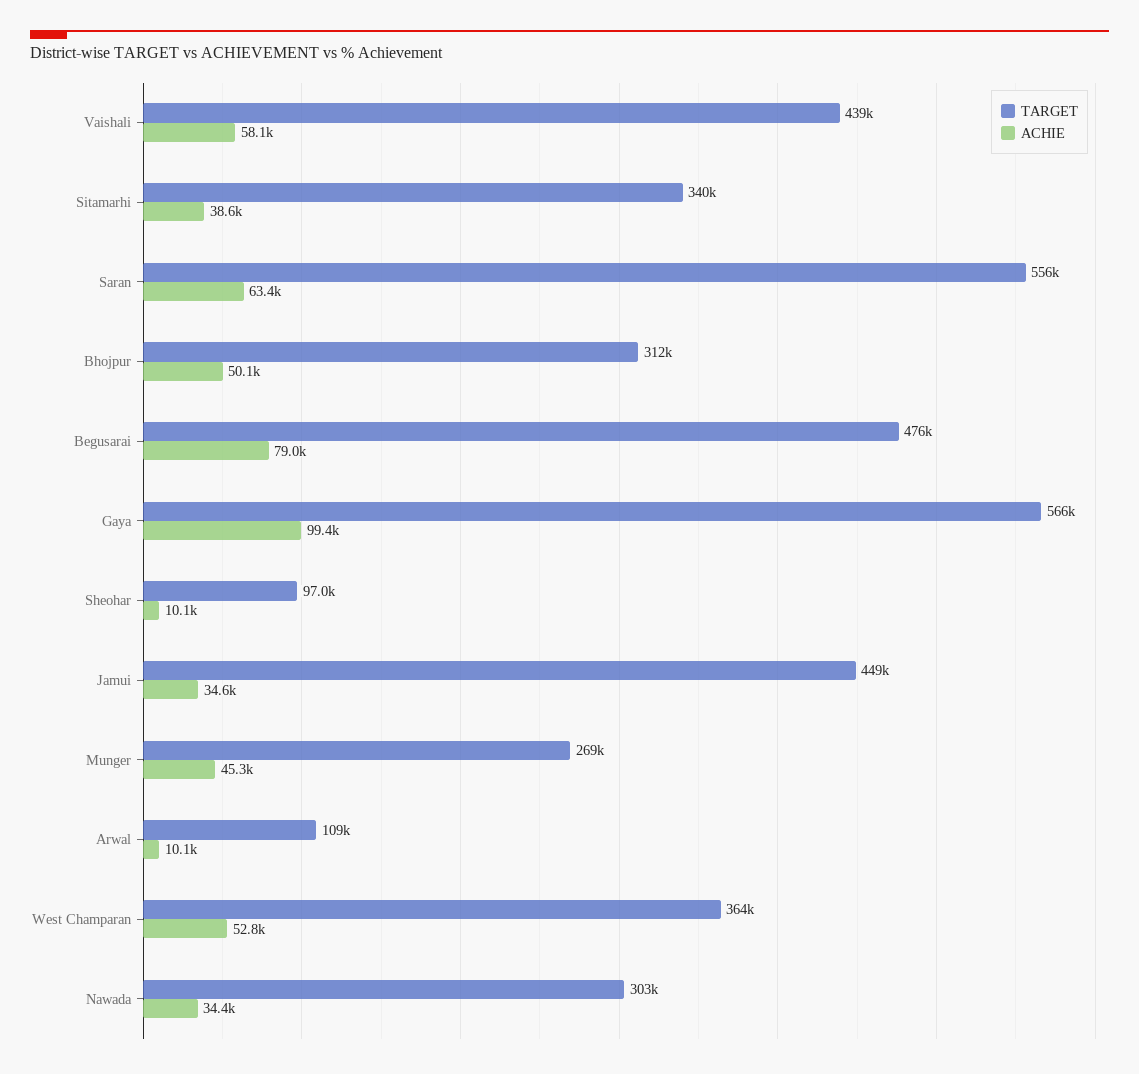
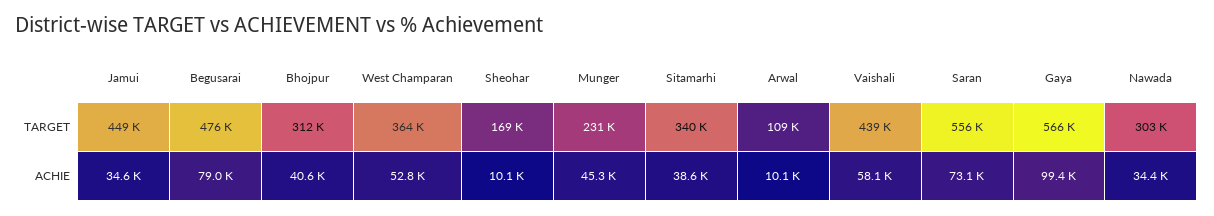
ACHIE, Saran: 63400 -> 73100
ACHIE, Bhojpur: 50100 -> 40600
TARGET, Sheohar: 97000 -> 169000
TARGET, Munger: 269000 -> 231000

